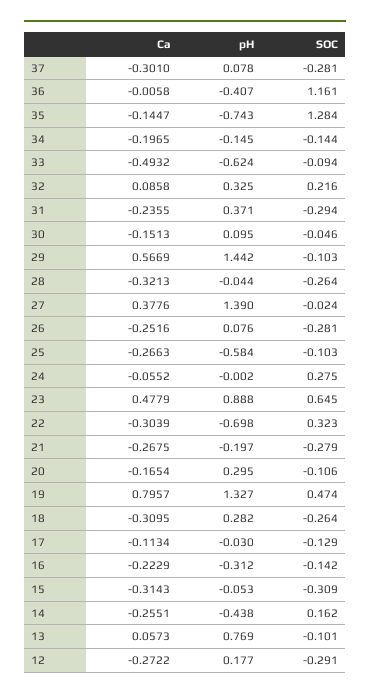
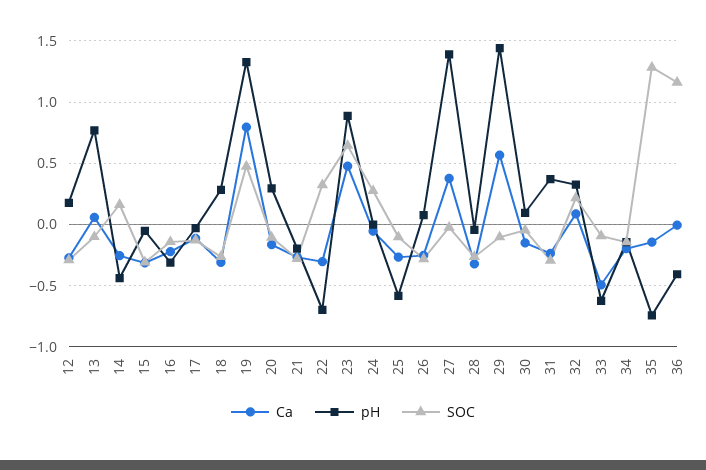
Ca, 37: -0.301 -> none
pH, 37: 0.078 -> none
SOC, 37: -0.281 -> none

